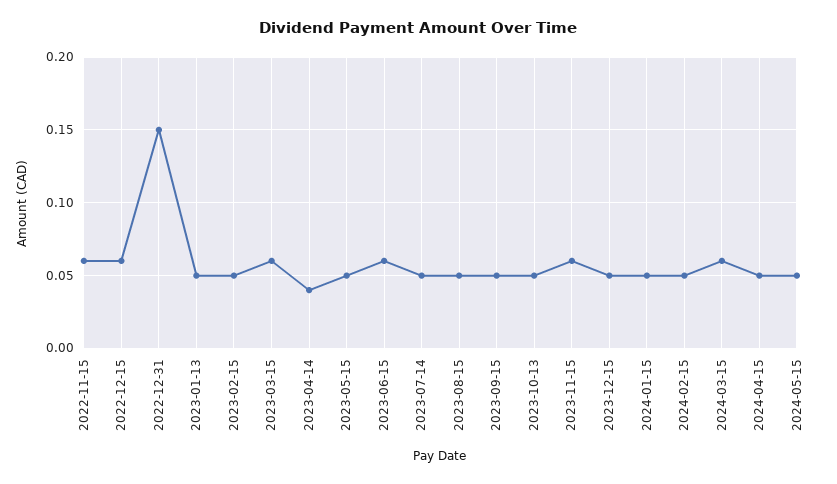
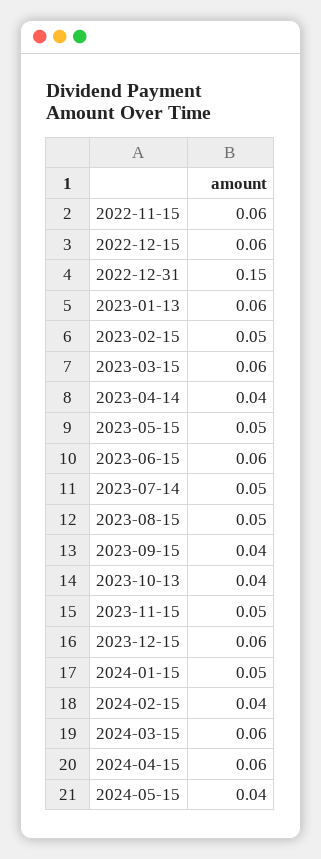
2023-01-13: 0.05 -> 0.06
2023-09-15: 0.05 -> 0.04
2023-10-13: 0.05 -> 0.04
2023-11-15: 0.06 -> 0.05
2023-12-15: 0.05 -> 0.06
2024-02-15: 0.05 -> 0.04
2024-04-15: 0.05 -> 0.06
2024-05-15: 0.05 -> 0.04

